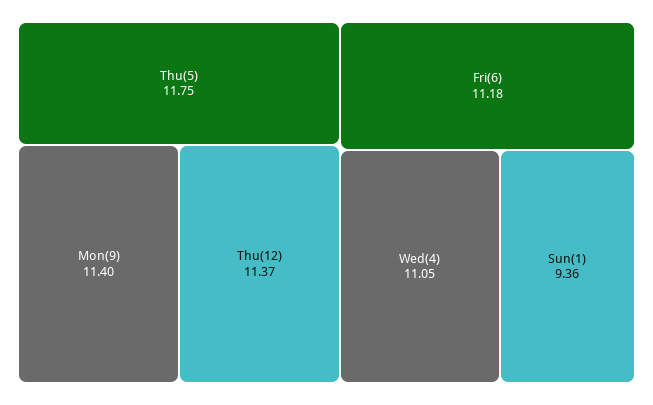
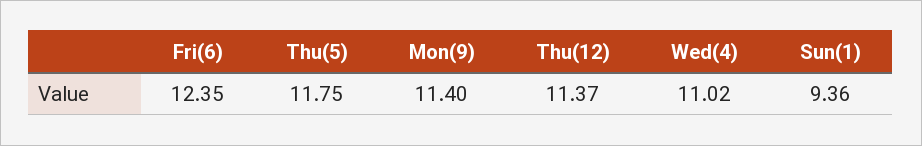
Fri(6): 11.18 -> 12.35
Wed(4): 11.05 -> 11.02

